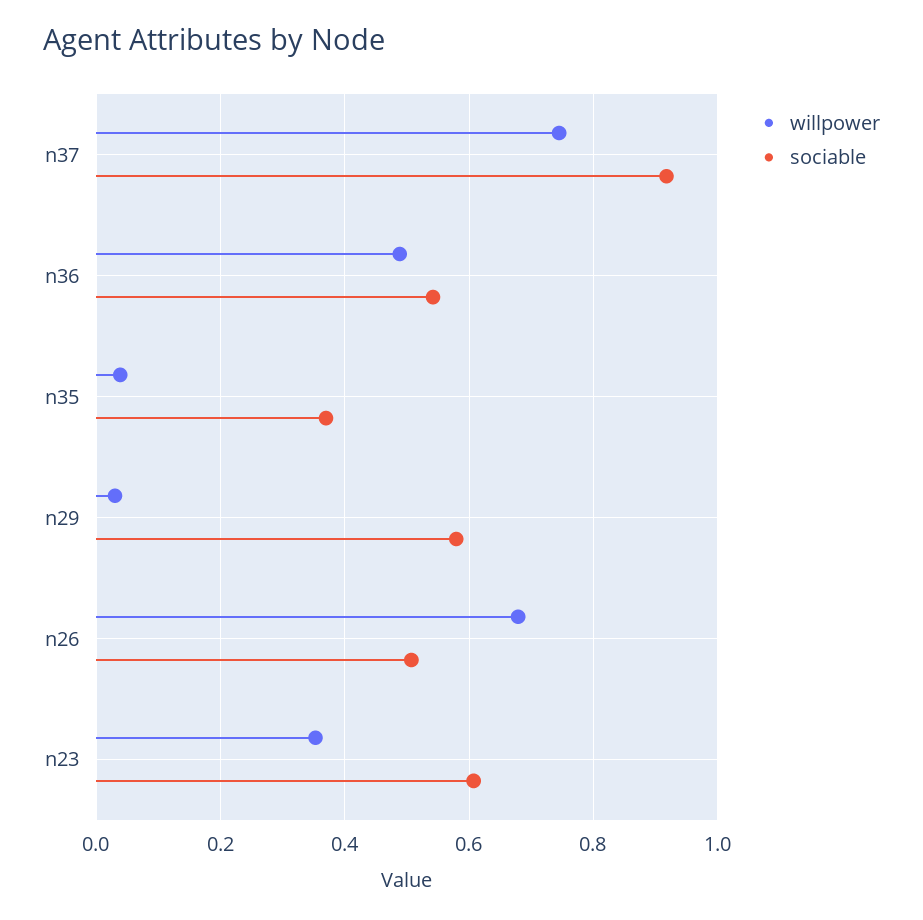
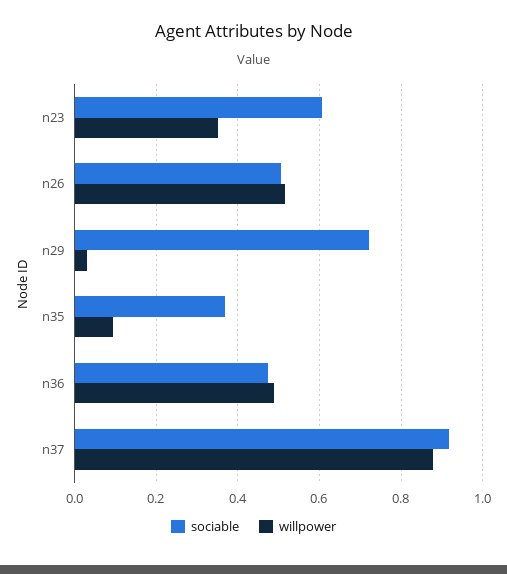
willpower, n37: 0.74 -> 0.88
sociable, n36: 0.54 -> 0.48
willpower, n35: 0.04 -> 0.1
sociable, n29: 0.58 -> 0.72
willpower, n26: 0.68 -> 0.52

